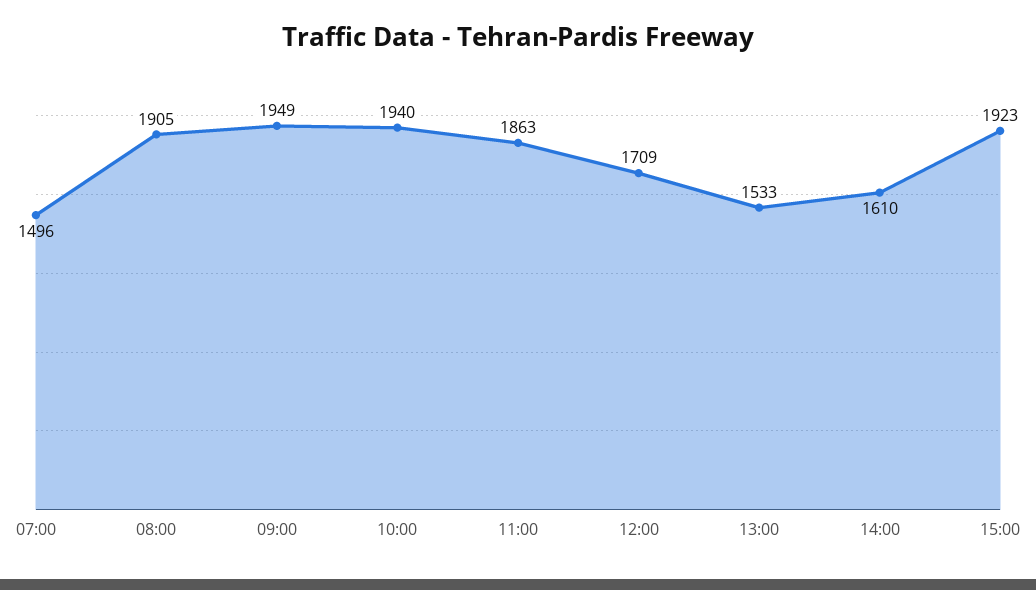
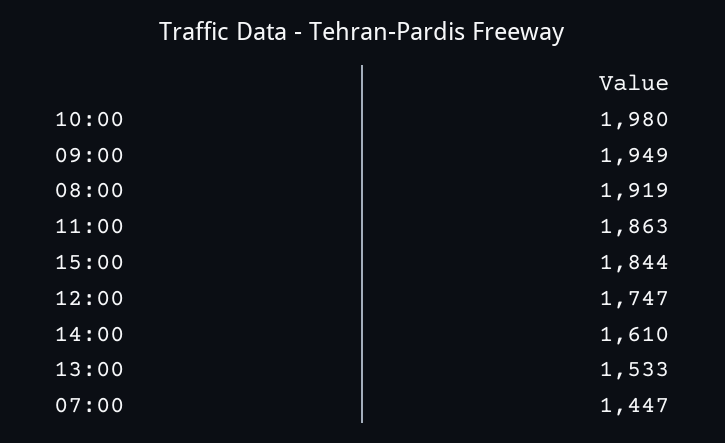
07:00: 1496 -> 1447
08:00: 1905 -> 1919
10:00: 1940 -> 1980
12:00: 1709 -> 1747
15:00: 1923 -> 1844

